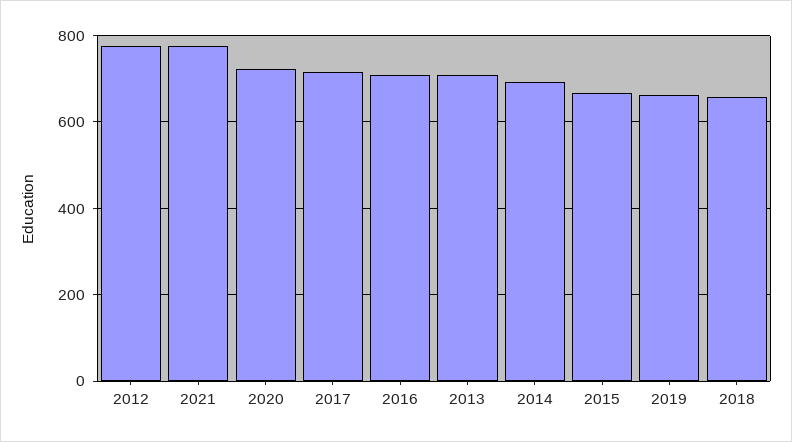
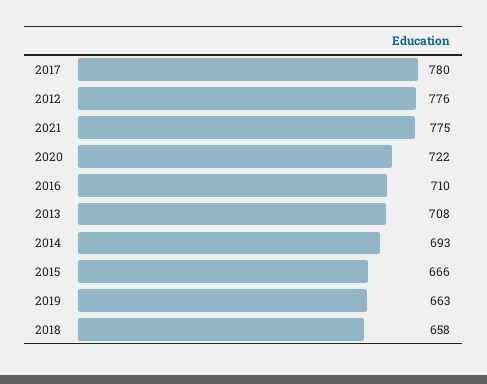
2017: 720 -> 780

